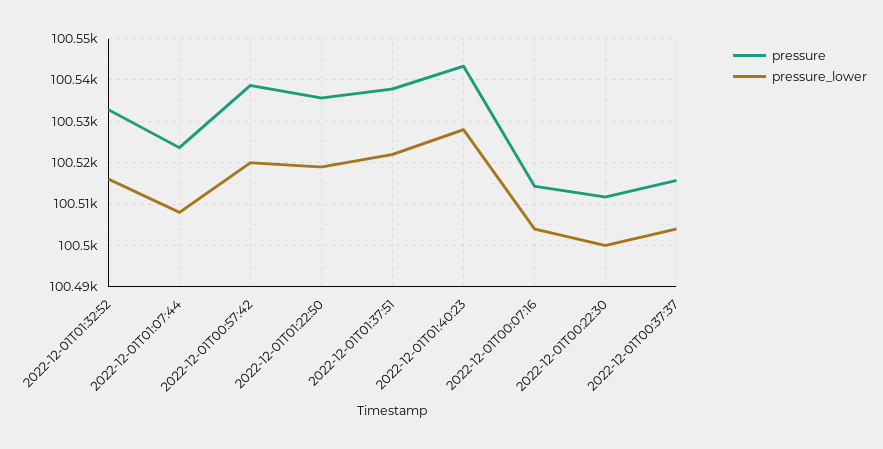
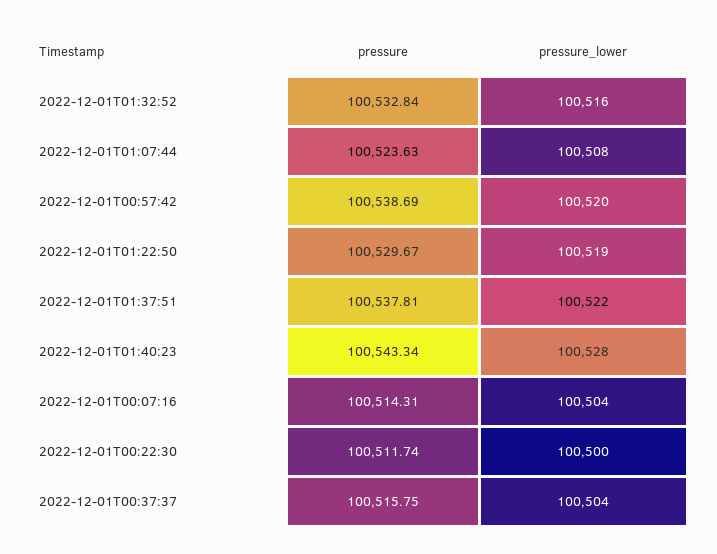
pressure, 2022-12-01T01:22:50: 100536 -> 100529.67

